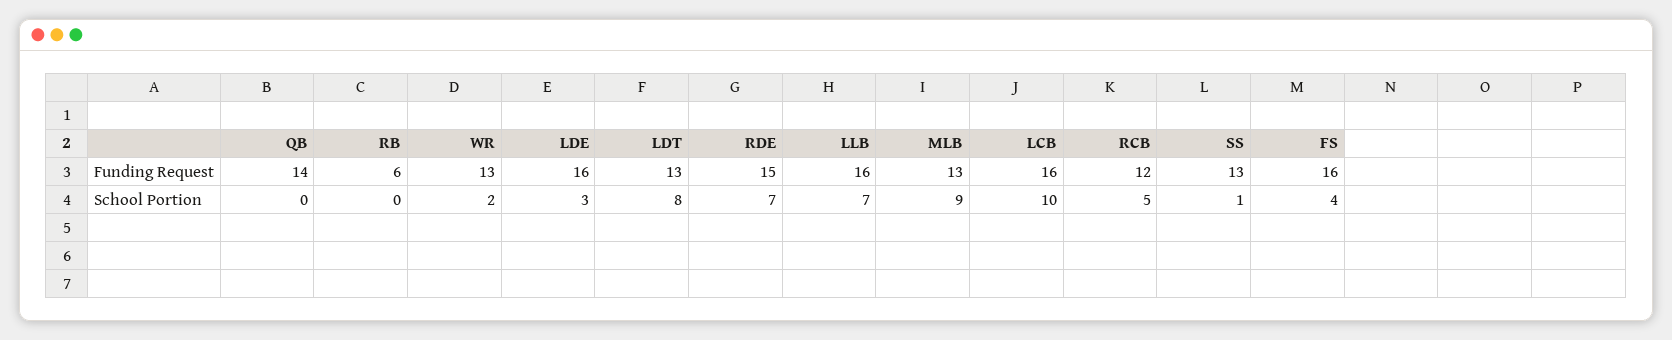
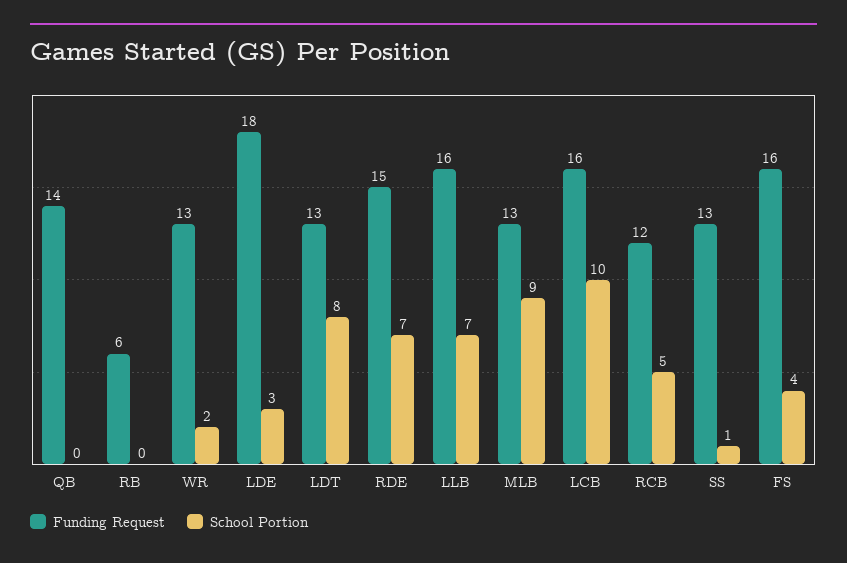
Funding Request, LDE: 16 -> 18

